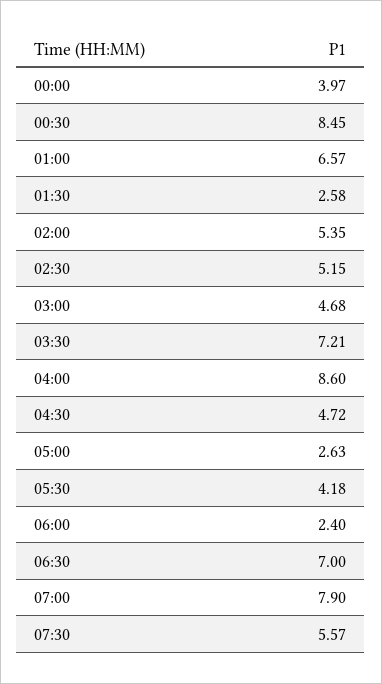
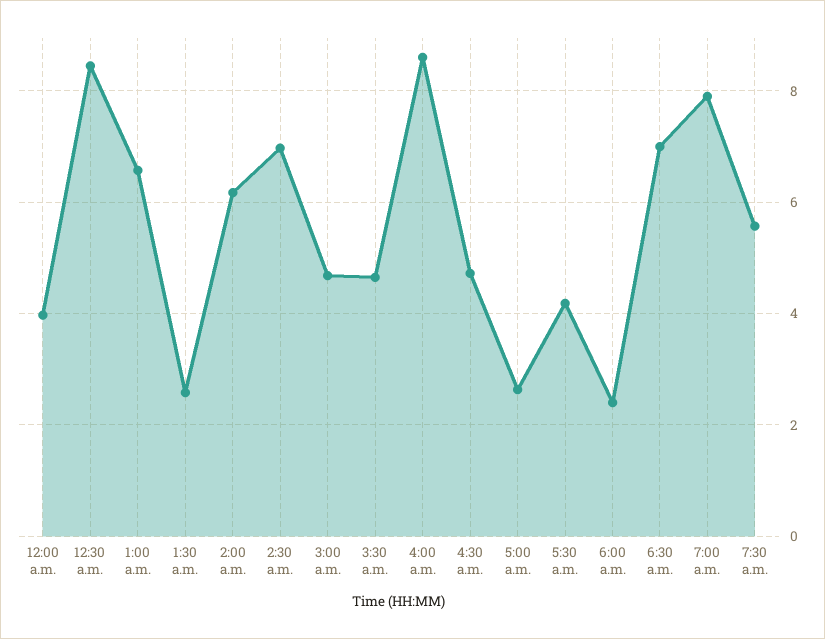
02:00: 5.35 -> 6.2
02:30: 5.15 -> 7
03:30: 7.21 -> 4.6

